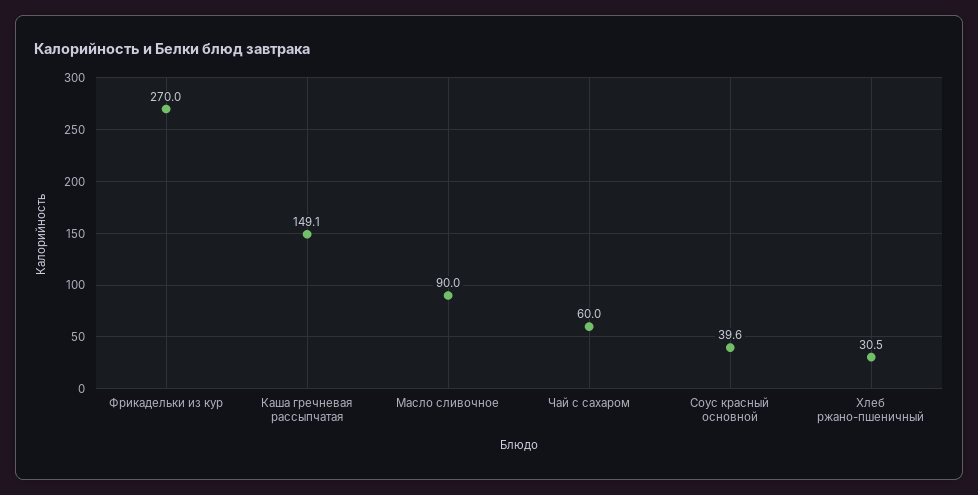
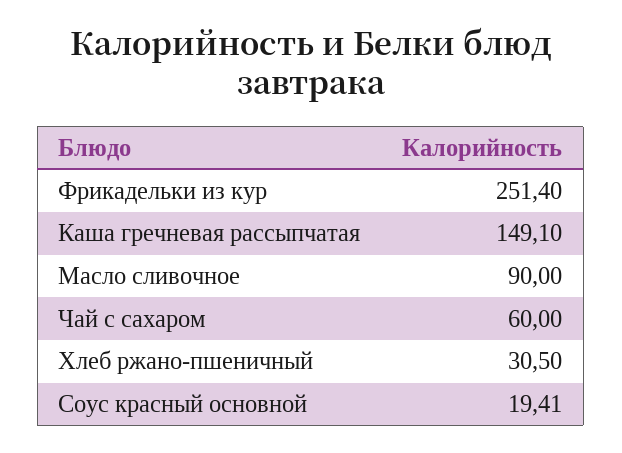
Фрикадельки из кур: 270 -> 251.4
Соус красный основной: 39.6 -> 19.41

